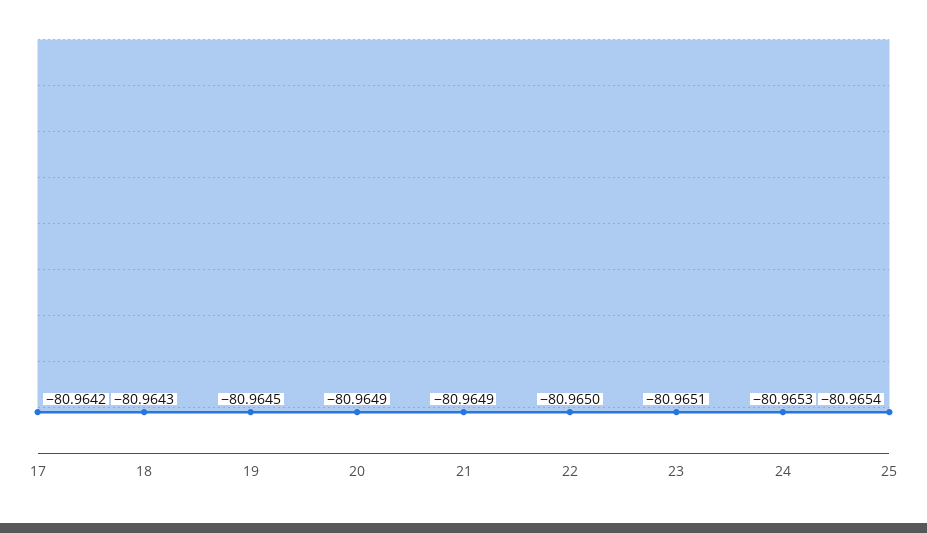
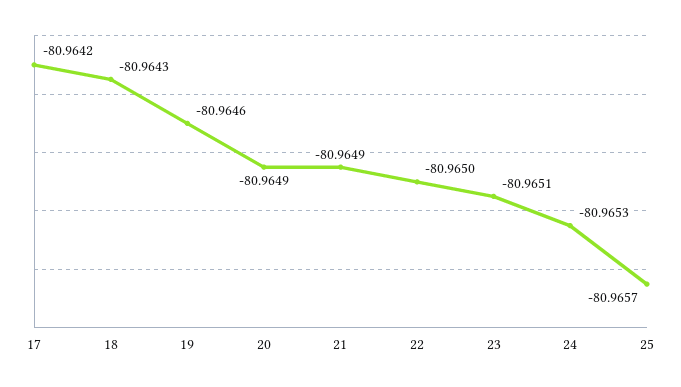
19: -80.9645 -> -80.9646
25: -80.9654 -> -80.9657

